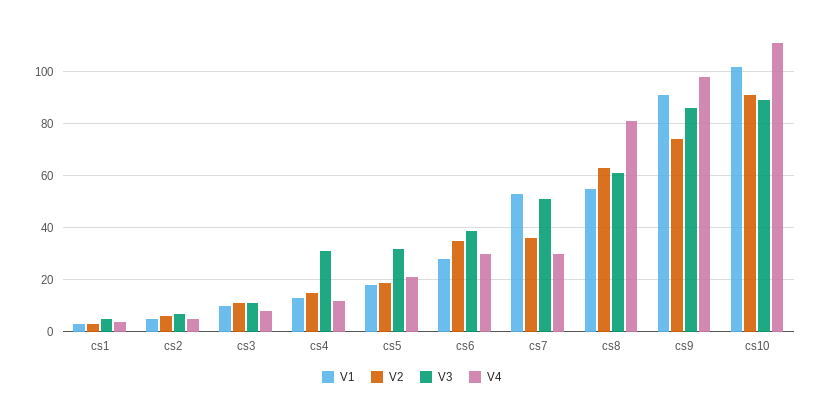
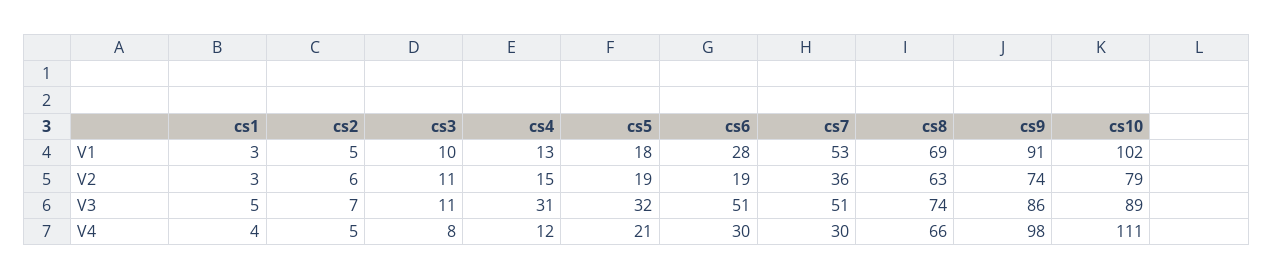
V2, cs6: 35 -> 19
V3, cs6: 40 -> 51
V1, cs8: 55 -> 69
V3, cs8: 60 -> 74
V4, cs8: 80 -> 66
V2, cs10: 90 -> 79

